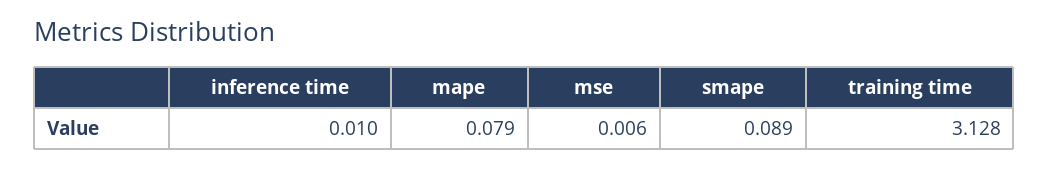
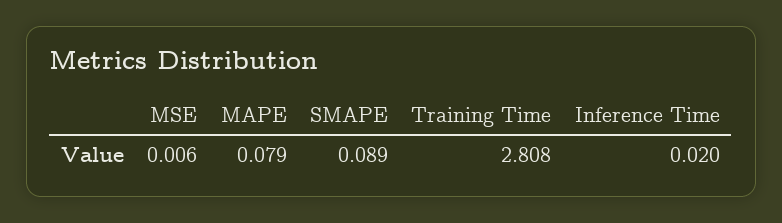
inference time: 0.01 -> 0.02
training time: 3.128 -> 2.808

